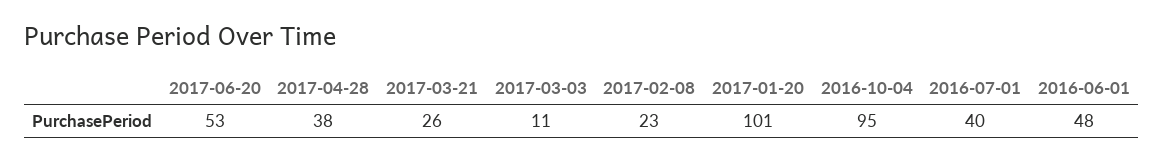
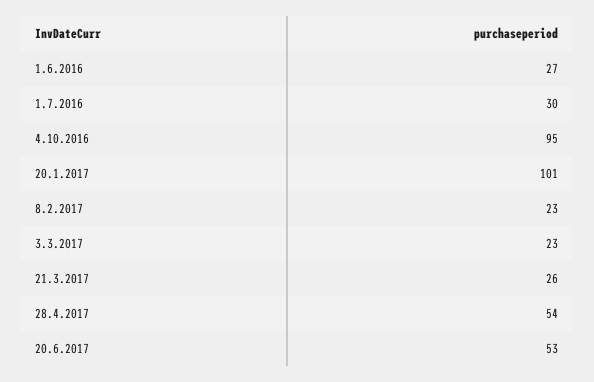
2017-04-28: 38 -> 54
2017-03-03: 11 -> 23
2016-07-01: 40 -> 30
2016-06-01: 48 -> 27

